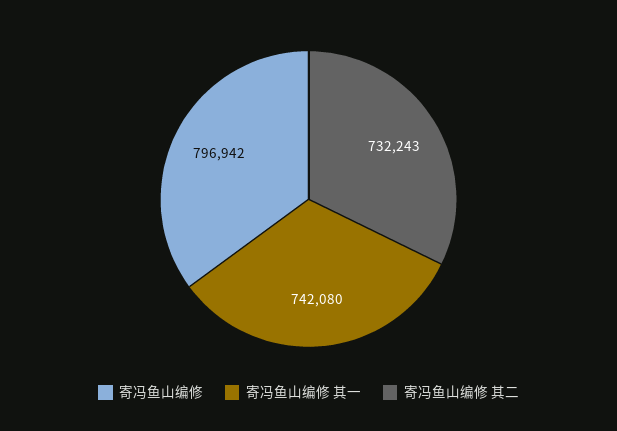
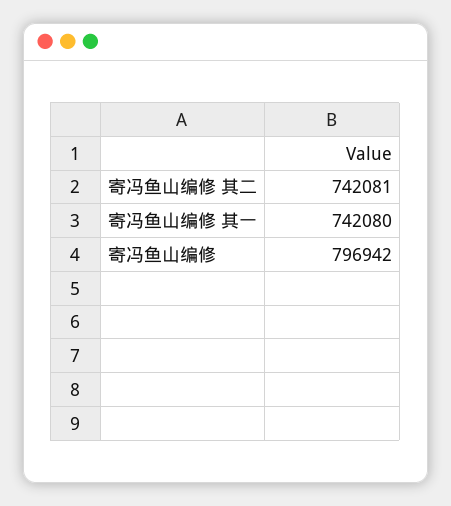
寄冯鱼山编修 其二: 732243 -> 742081

